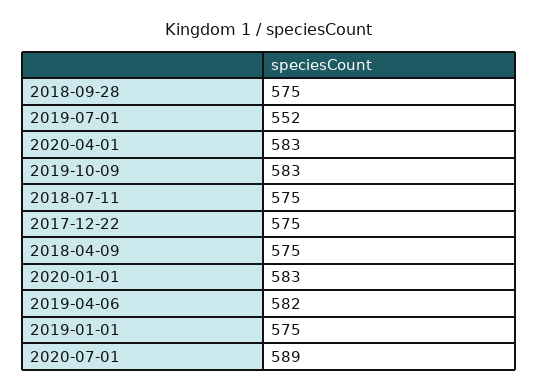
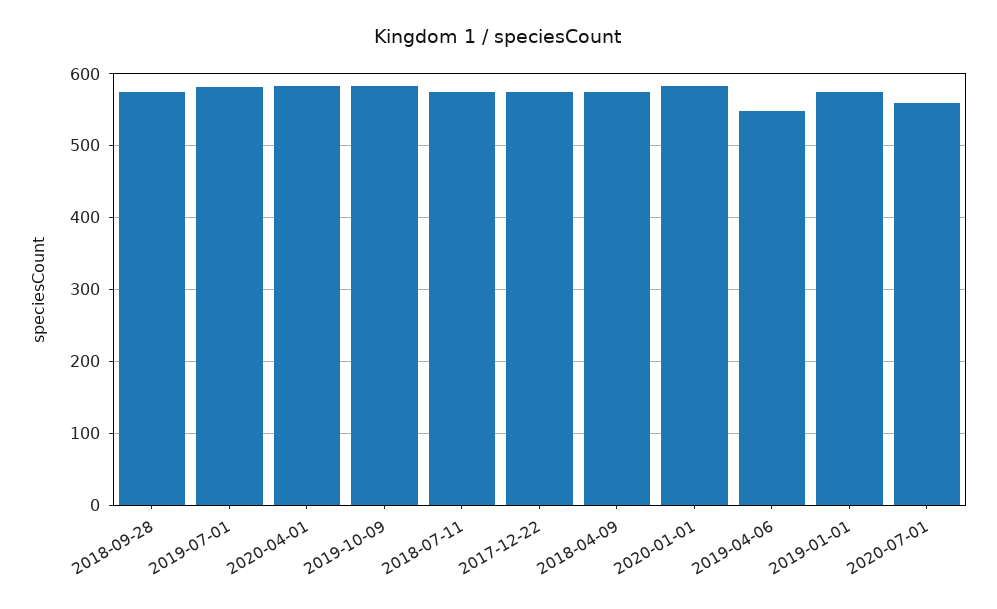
2019-07-01: 552 -> 580
2019-04-06: 582 -> 550
2020-07-01: 589 -> 560

